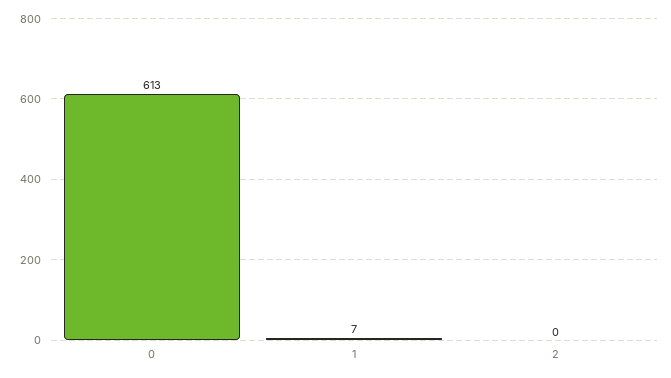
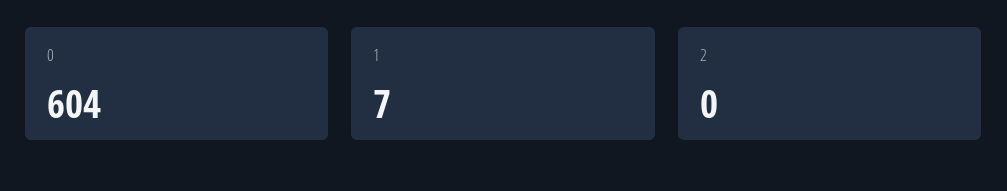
0: 613 -> 604

